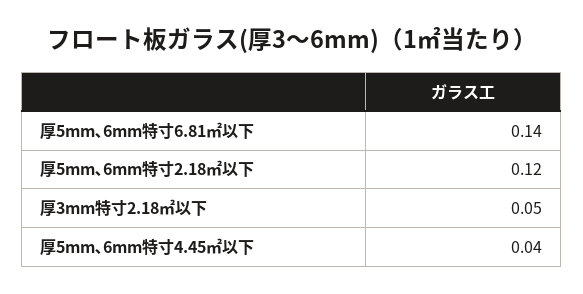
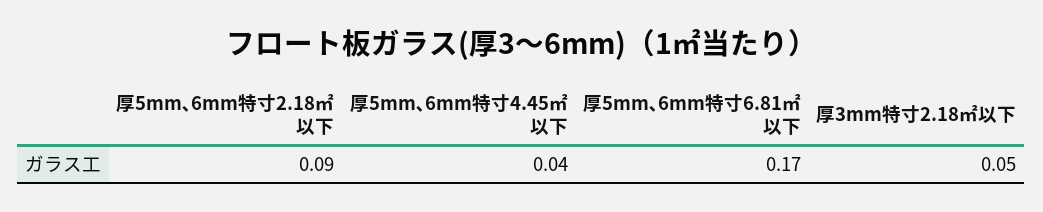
厚5mm､6mm特寸6.81㎡以下: 0.14 -> 0.17
厚5mm､6mm特寸2.18㎡以下: 0.12 -> 0.09

